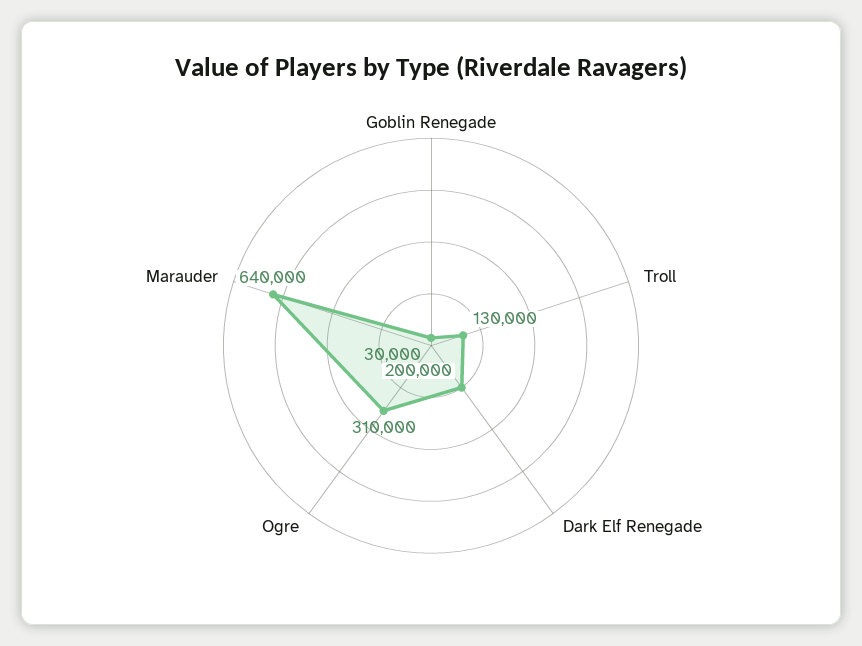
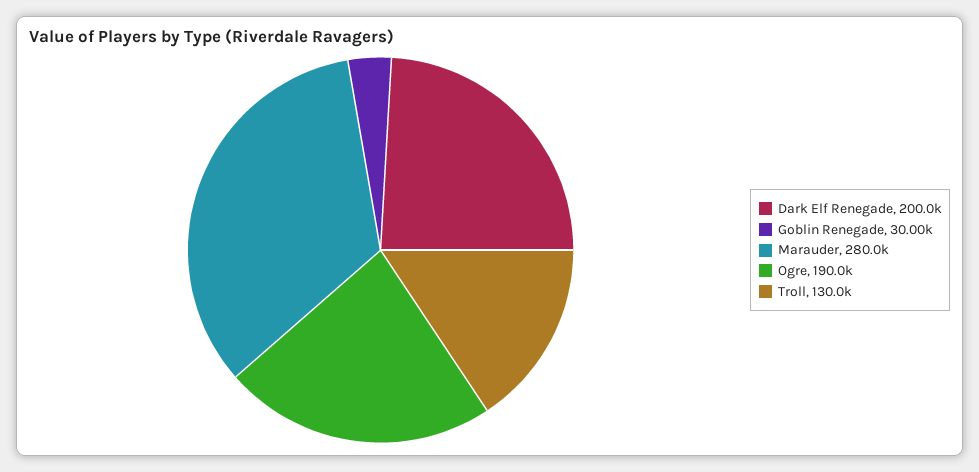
Ogre: 310000 -> 190000
Marauder: 640000 -> 280000

